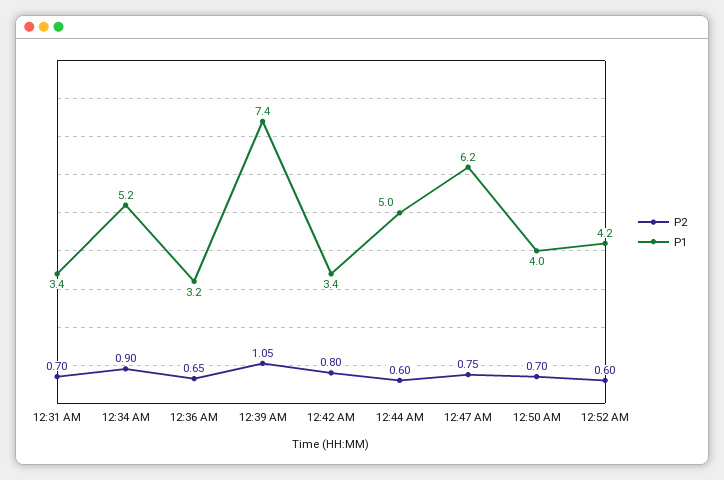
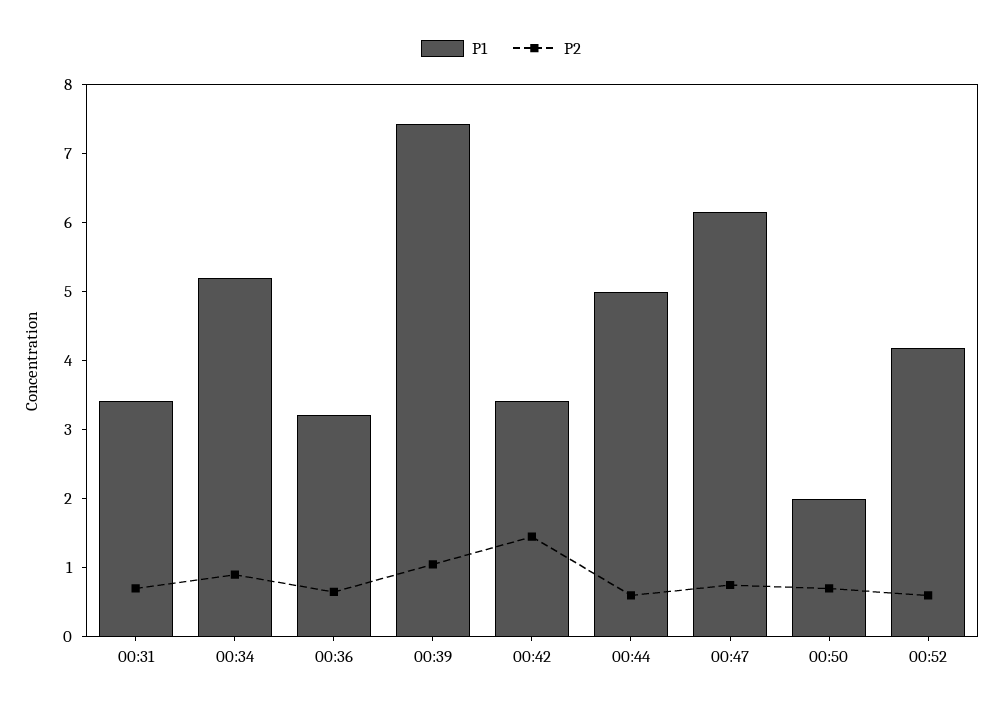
P2, 12:42 AM: 0.8 -> 1.4
P1, 12:50 AM: 4 -> 2

